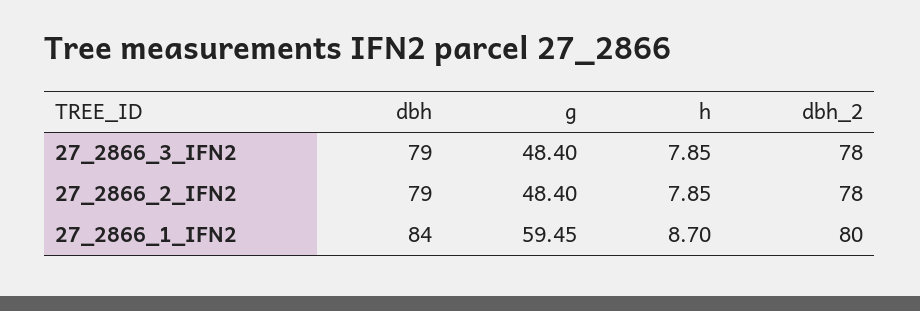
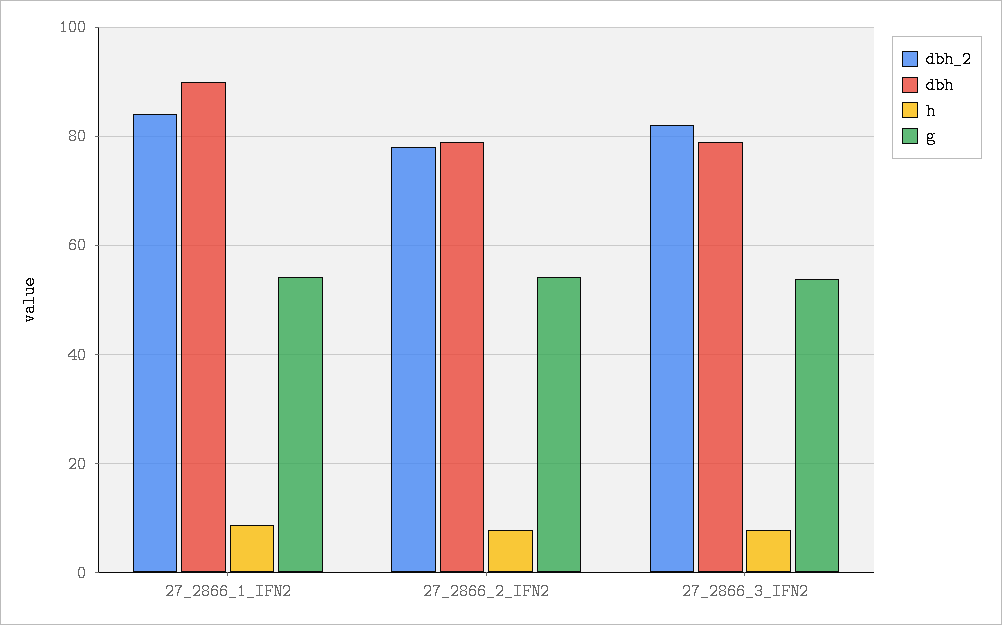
g, 27_2866_3_IFN2: 48.4 -> 54
dbh_2, 27_2866_3_IFN2: 78 -> 82
g, 27_2866_2_IFN2: 48.4 -> 54
dbh, 27_2866_1_IFN2: 84 -> 90
g, 27_2866_1_IFN2: 59.45 -> 54
dbh_2, 27_2866_1_IFN2: 80 -> 84

